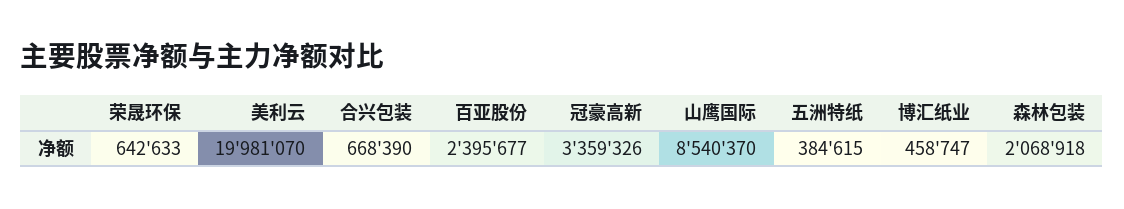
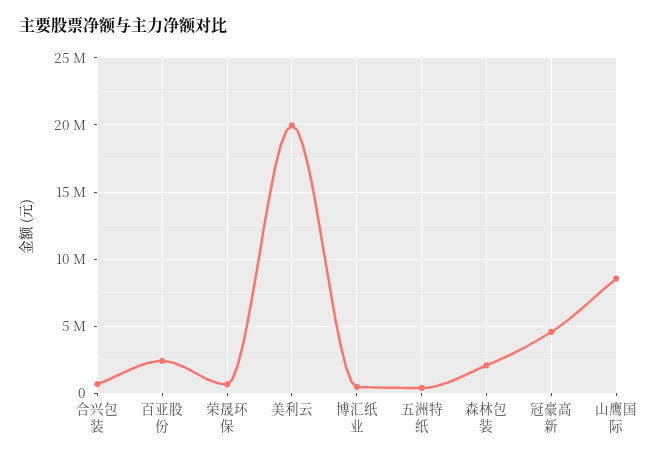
冠豪高新: 3359326 -> 4500000

